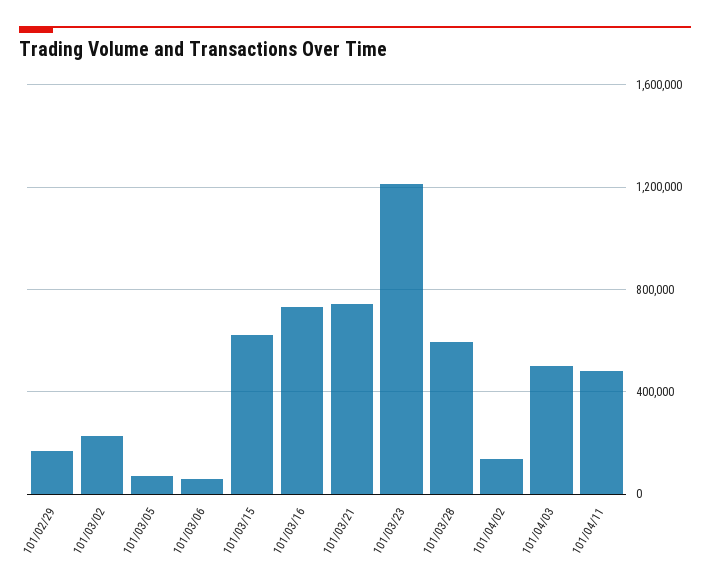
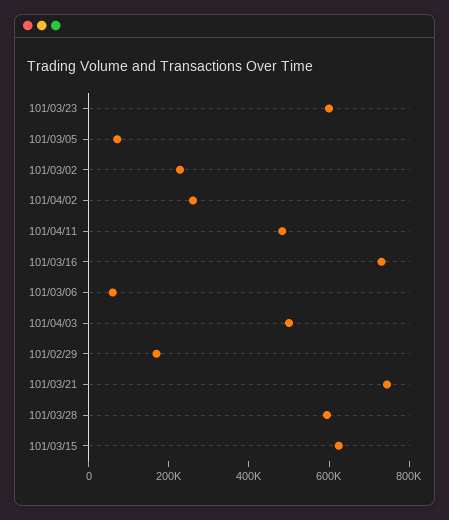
101/03/23: 1200000 -> 600000
101/04/02: 150000 -> 250000

